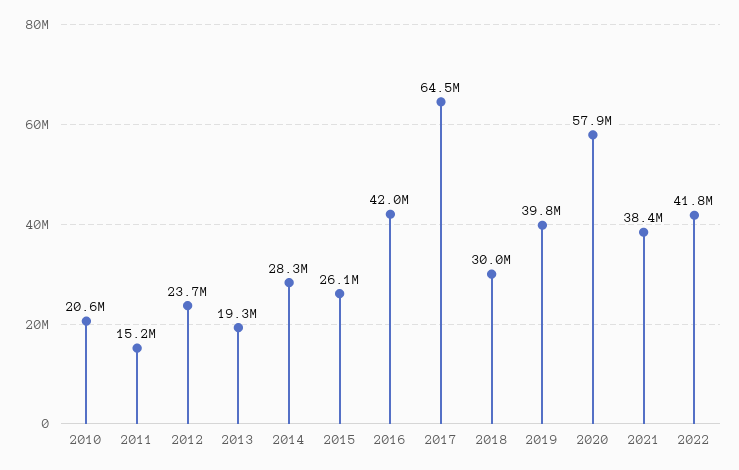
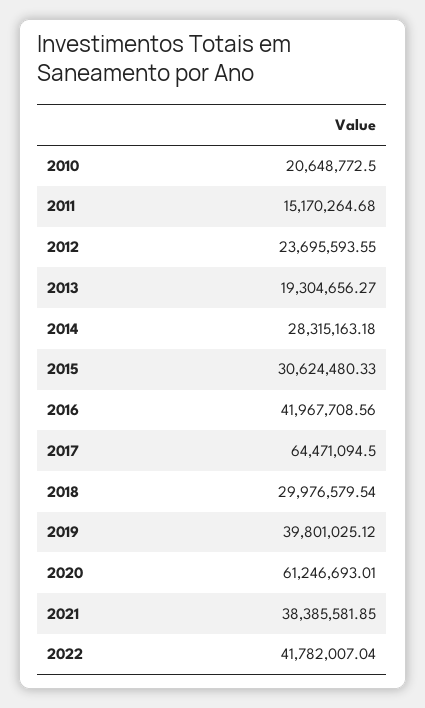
2015: 26100000 -> 30624480.33
2020: 57900000 -> 61246693.01

